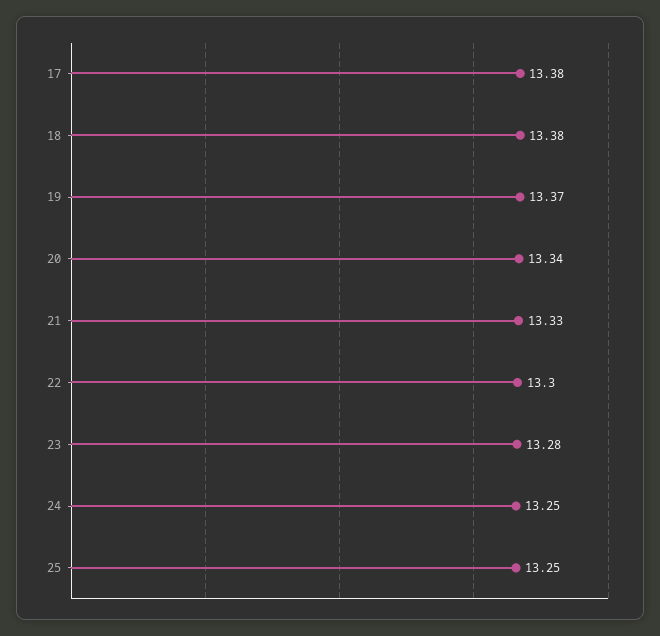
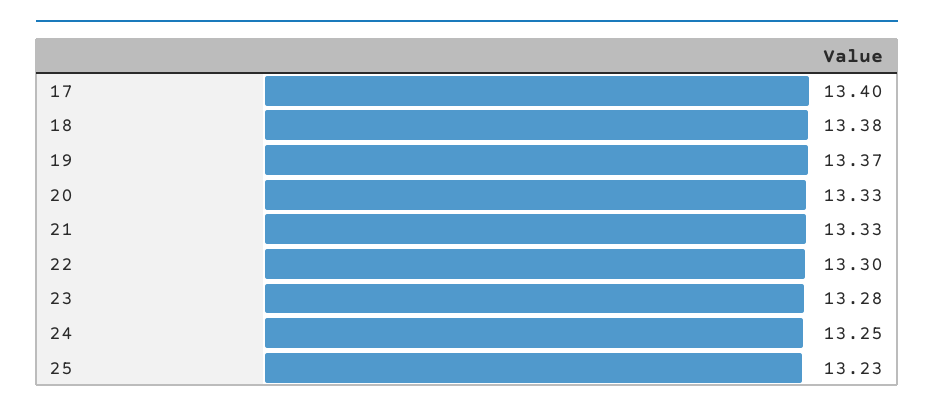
17: 13.38 -> 13.4
20: 13.34 -> 13.33
25: 13.25 -> 13.23

